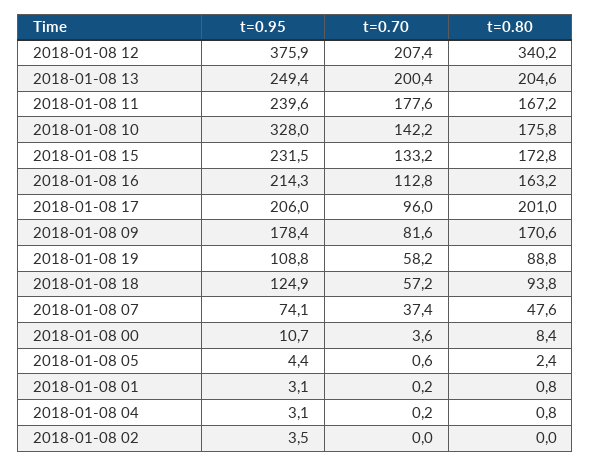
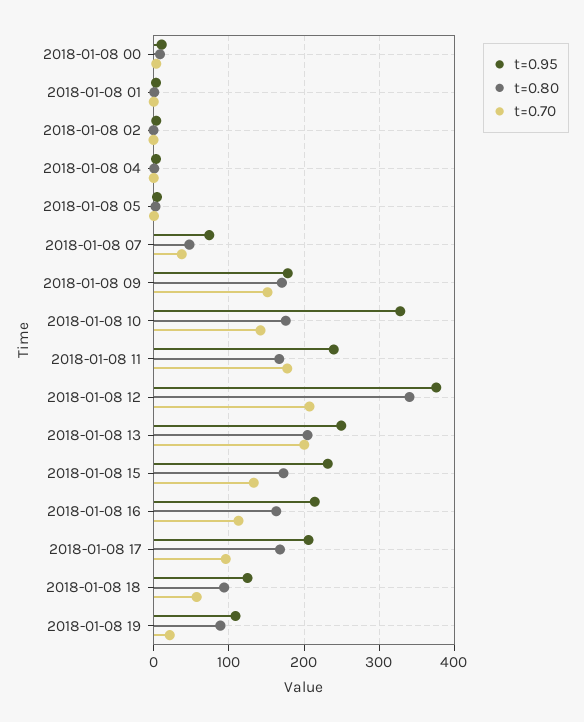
t=0.80, 2018-01-08 17: 201 -> 170
t=0.70, 2018-01-08 09: 81.6 -> 150
t=0.70, 2018-01-08 19: 58.2 -> 20

